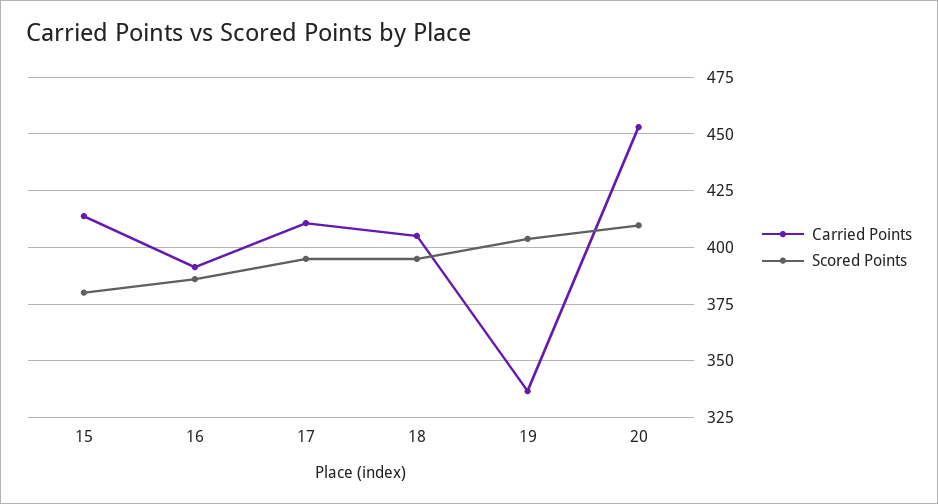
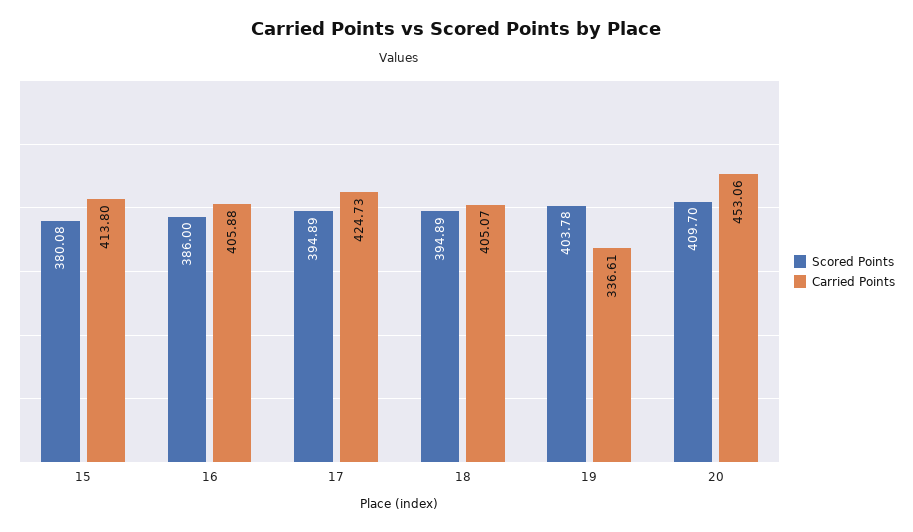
Carried Points, 16: 390 -> 405.88
Carried Points, 17: 410 -> 424.73

